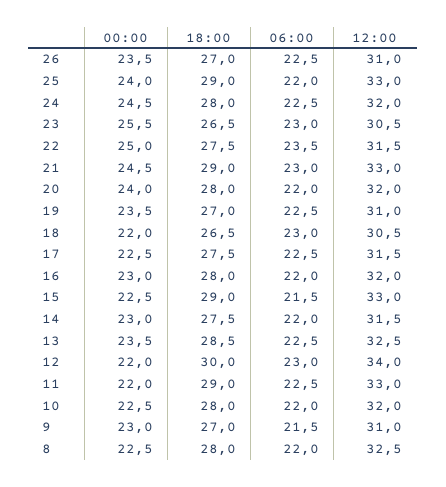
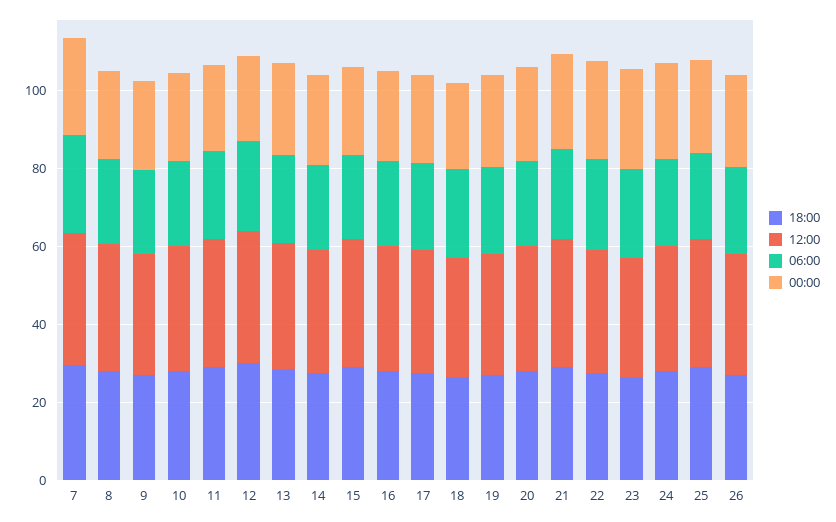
18:00, 7: none -> 30
12:00, 7: none -> 35
06:00, 7: none -> 25
00:00, 7: none -> 25

